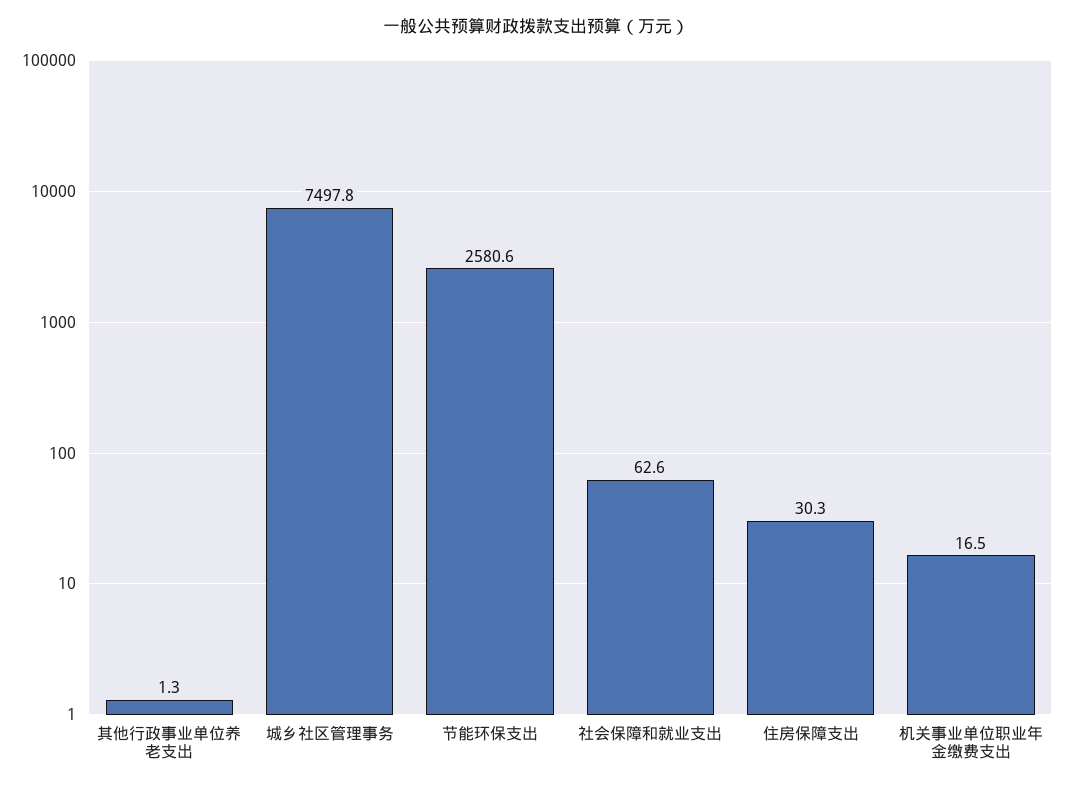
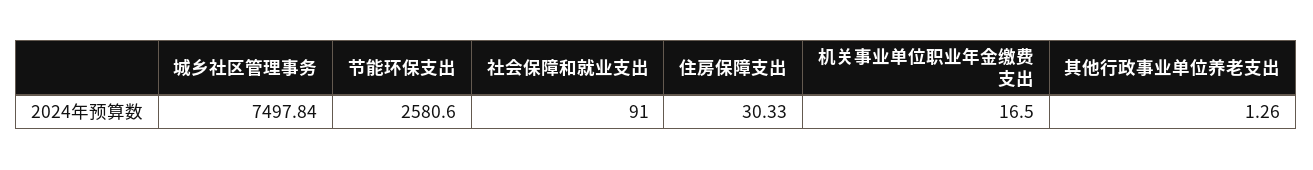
社会保障和就业支出: 62.6 -> 91

